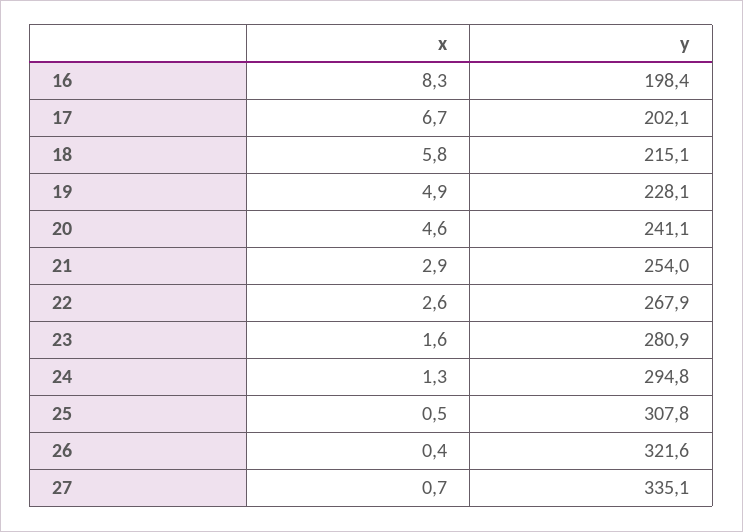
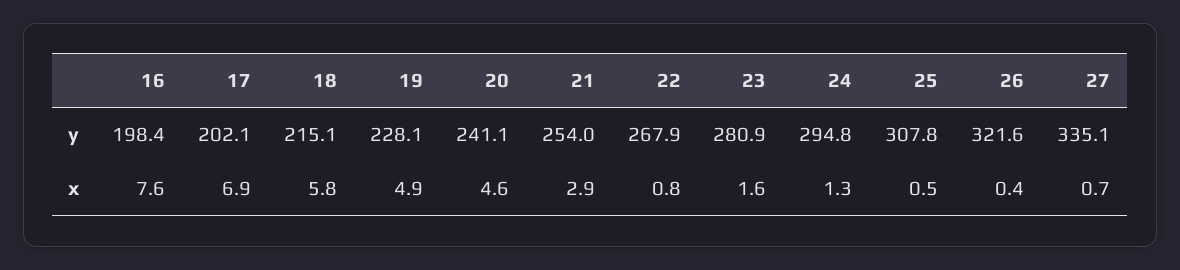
x, 16: 8.3 -> 7.6
x, 17: 6.7 -> 6.9
x, 22: 2.6 -> 0.8

